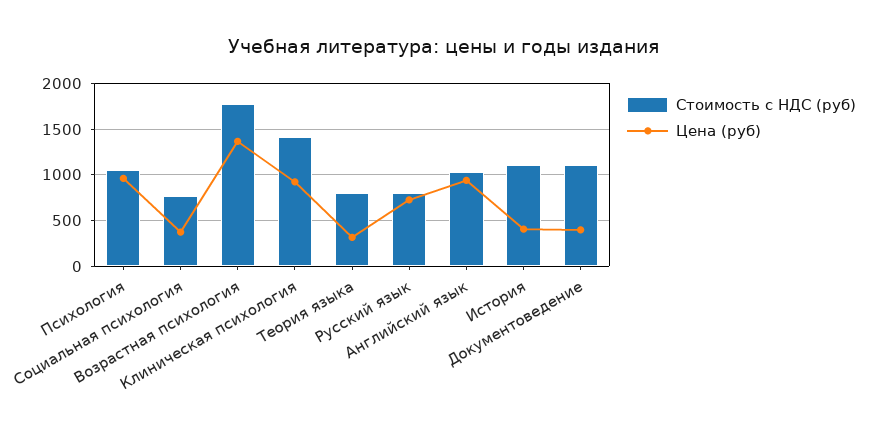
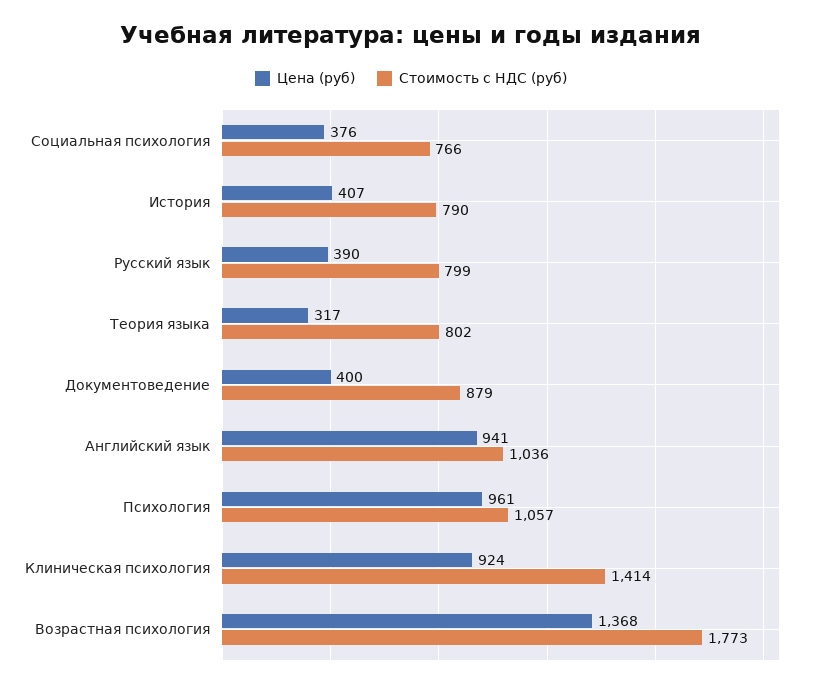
Цена (руб), Русский язык: 700 -> 390
Стоимость с НДС (руб), История: 1100 -> 790
Стоимость с НДС (руб), Документоведение: 1100 -> 879

